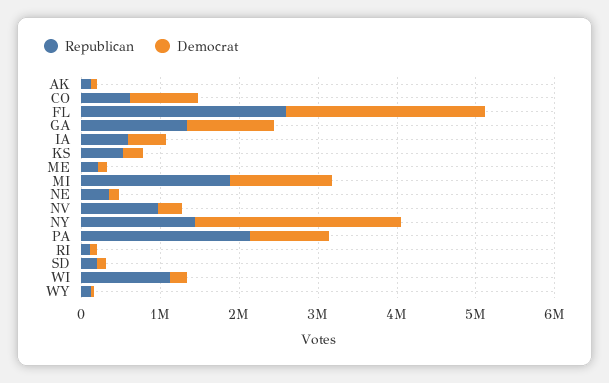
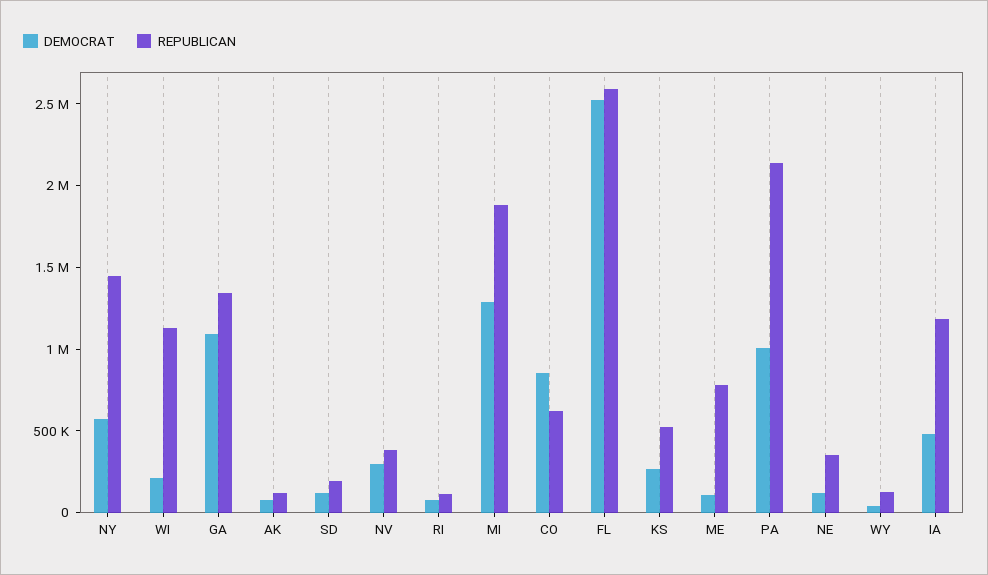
Republican, IA: 600000 -> 1200000
Republican, ME: 200000 -> 800000
Republican, NV: 1000000 -> 400000
Democrat, NY: 2600000 -> 600000

